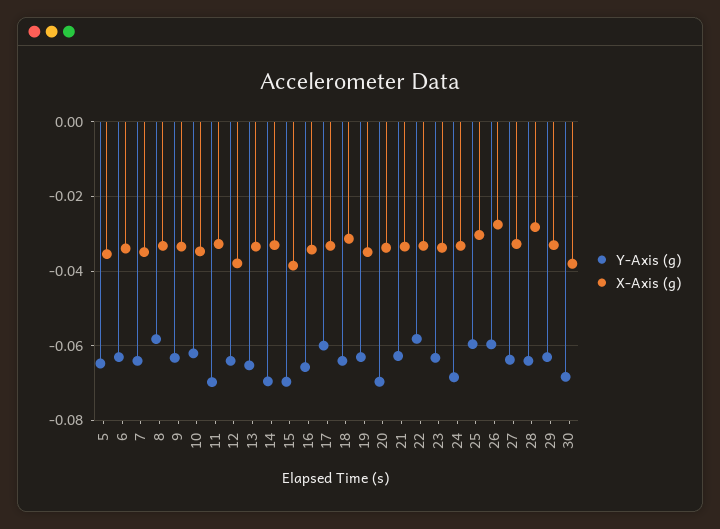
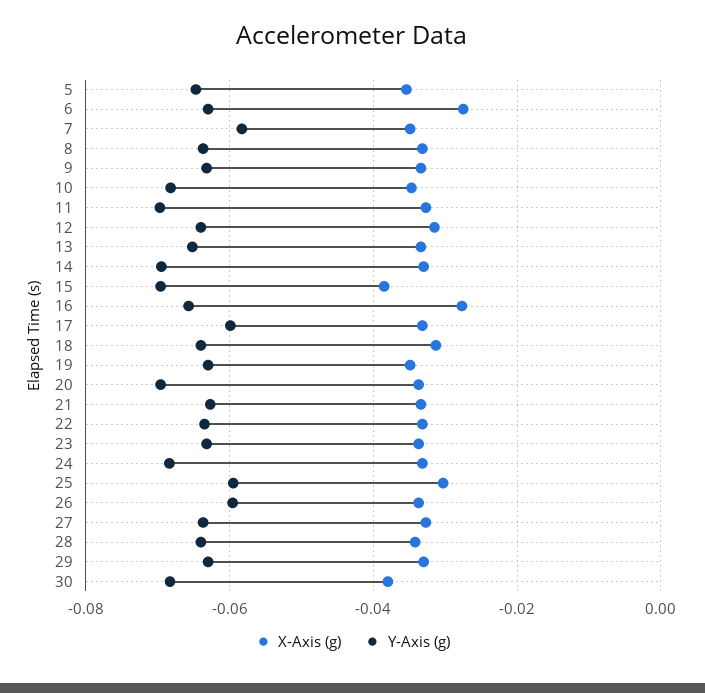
X-Axis (g), 6: -0.034 -> -0.028
Y-Axis (g), 7: -0.064 -> -0.058
Y-Axis (g), 8: -0.058 -> -0.064
Y-Axis (g), 10: -0.062 -> -0.068
X-Axis (g), 12: -0.038 -> -0.032
X-Axis (g), 16: -0.034 -> -0.028
Y-Axis (g), 22: -0.058 -> -0.064
X-Axis (g), 26: -0.028 -> -0.034
X-Axis (g), 28: -0.028 -> -0.034

